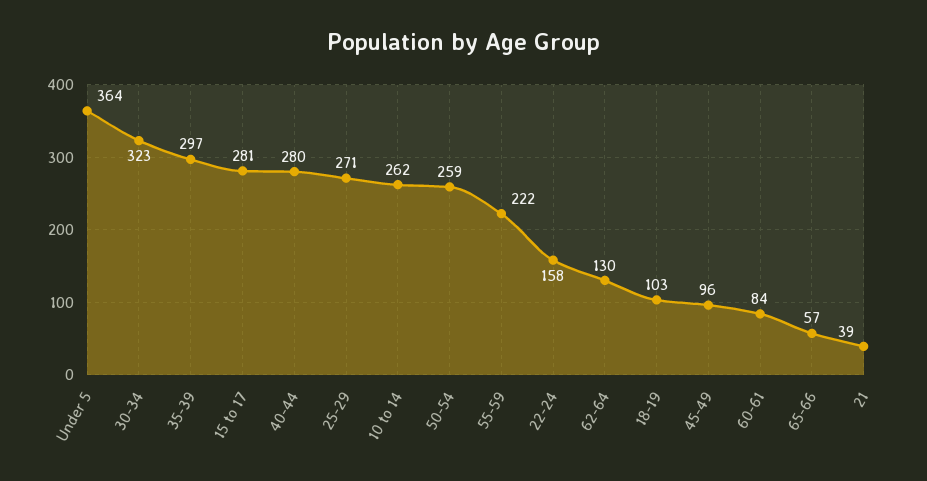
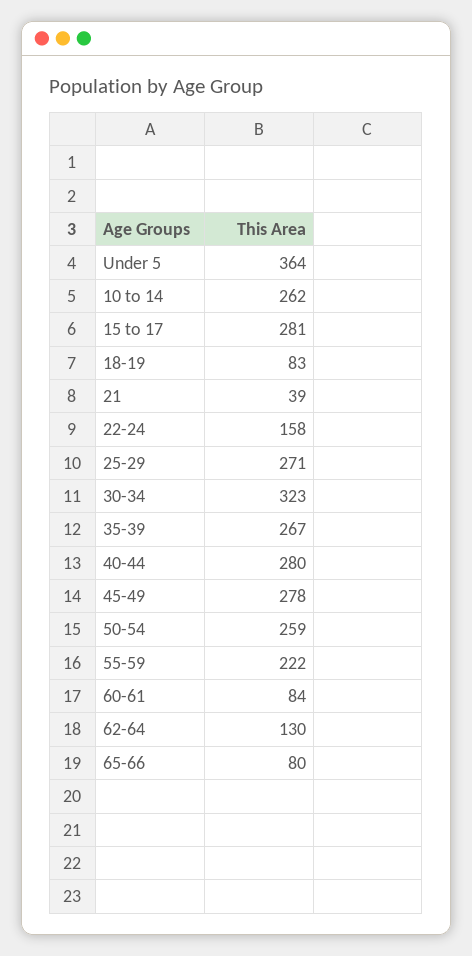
35-39: 297 -> 267
18-19: 103 -> 83
45-49: 96 -> 278
65-66: 57 -> 80

